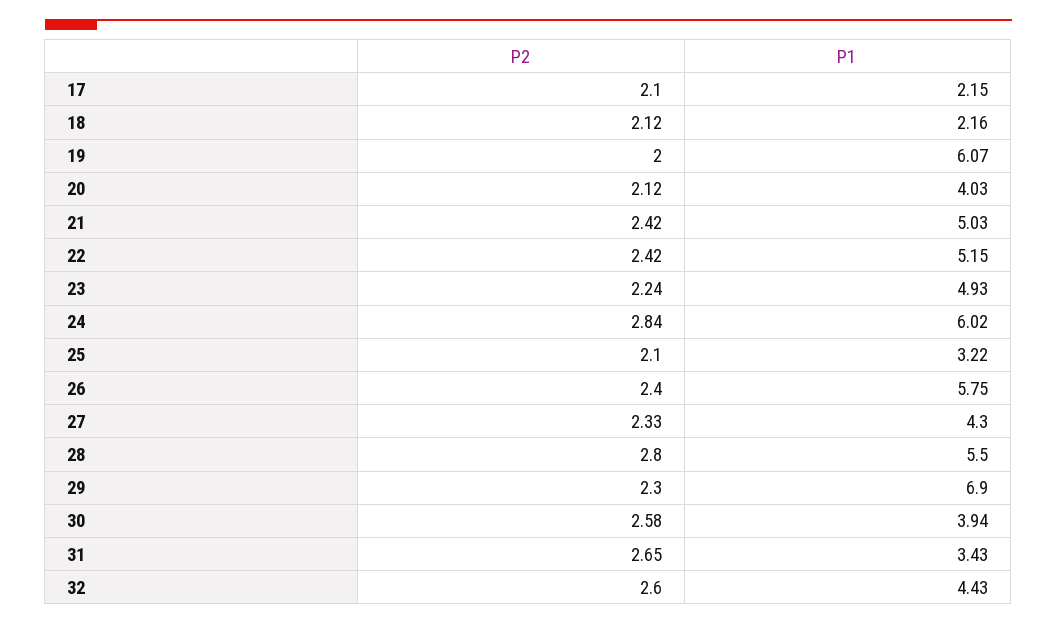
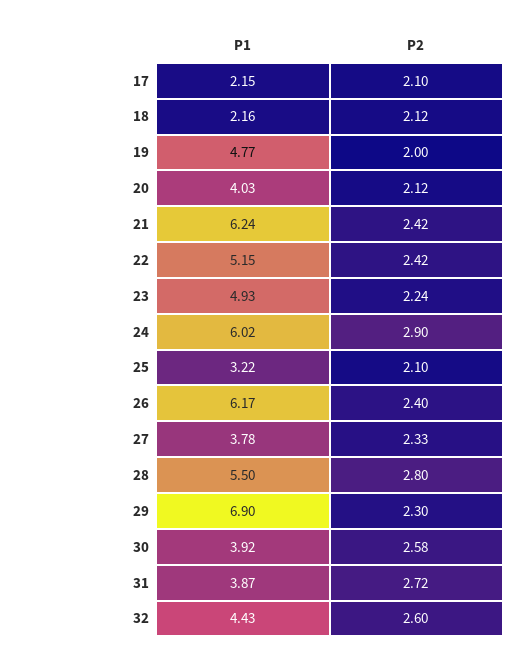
P1, 19: 6.07 -> 4.77
P1, 21: 5.03 -> 6.24
P2, 24: 2.84 -> 2.9
P1, 26: 5.75 -> 6.17
P1, 27: 4.3 -> 3.78
P1, 30: 3.94 -> 3.92
P2, 31: 2.65 -> 2.72
P1, 31: 3.43 -> 3.87

